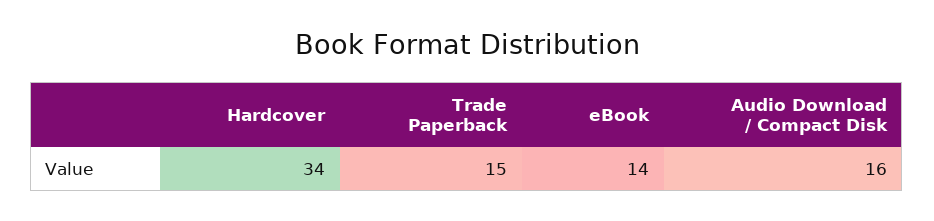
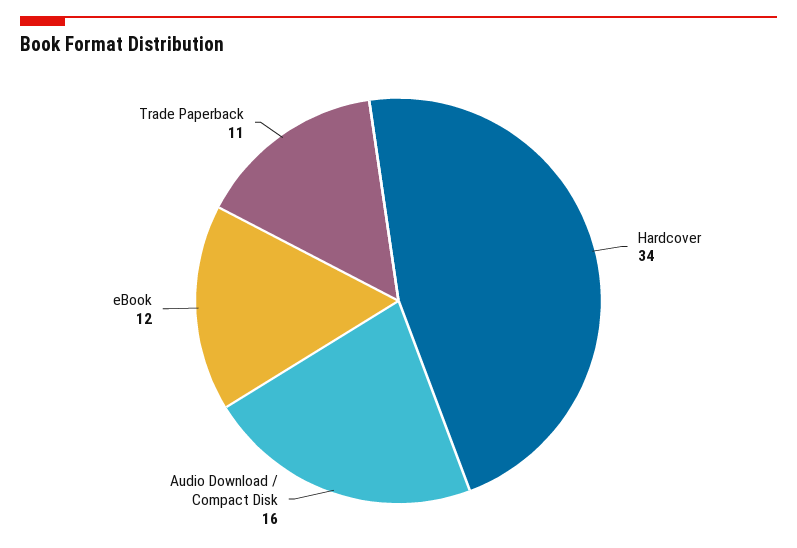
Trade Paperback: 15 -> 11
eBook: 14 -> 12

